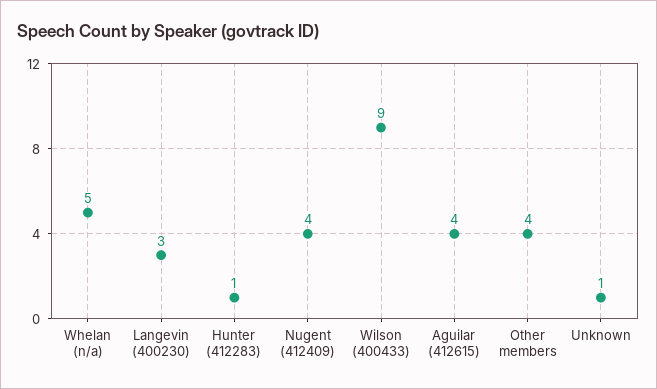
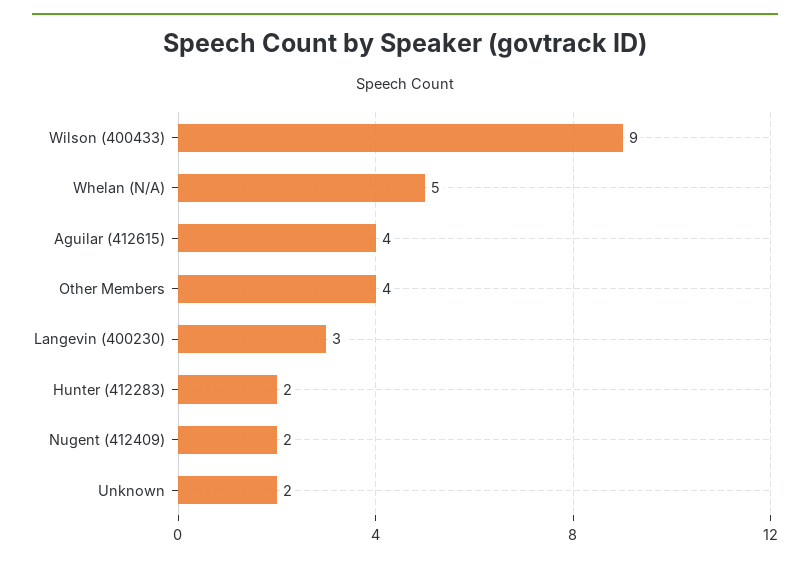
Hunter (412283): 1 -> 2
Nugent (412409): 4 -> 2
Unknown: 1 -> 2

